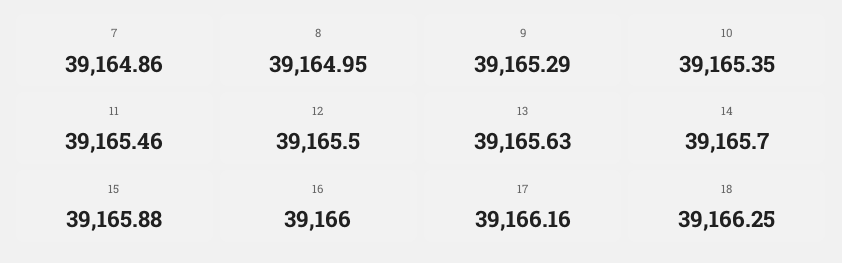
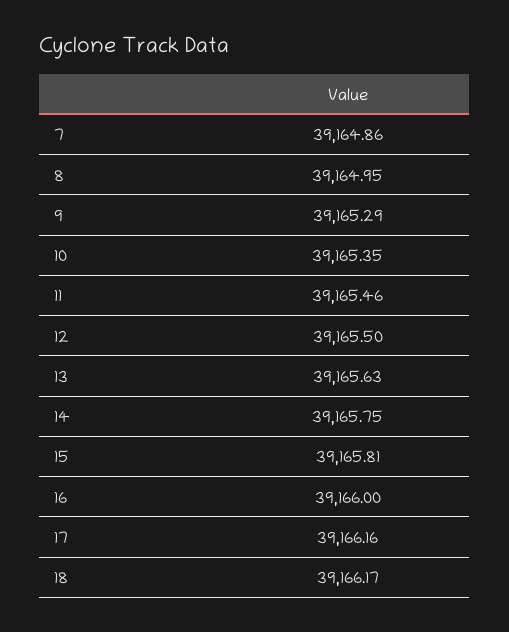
14: 39165.7 -> 39165.75
15: 39165.88 -> 39165.81
18: 39166.25 -> 39166.17

